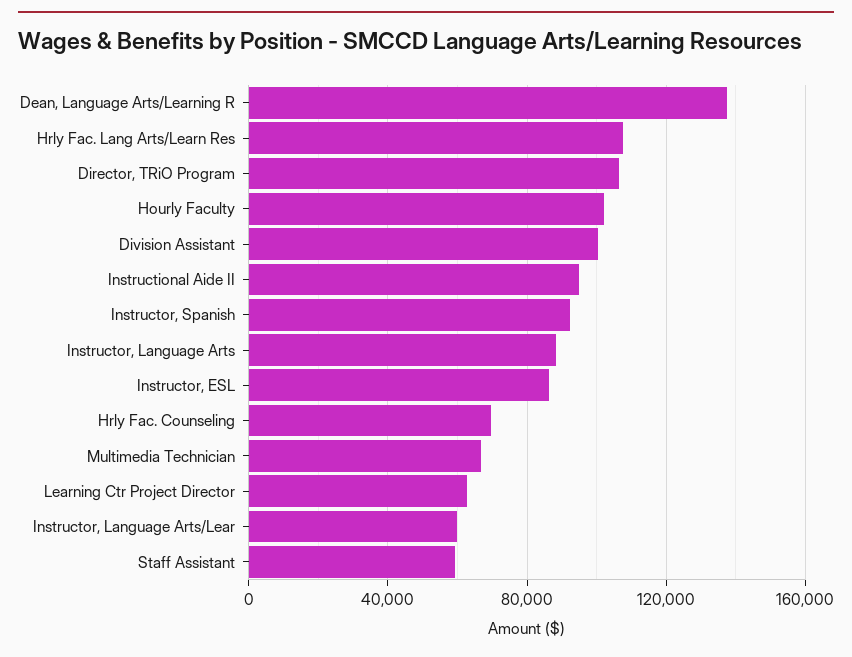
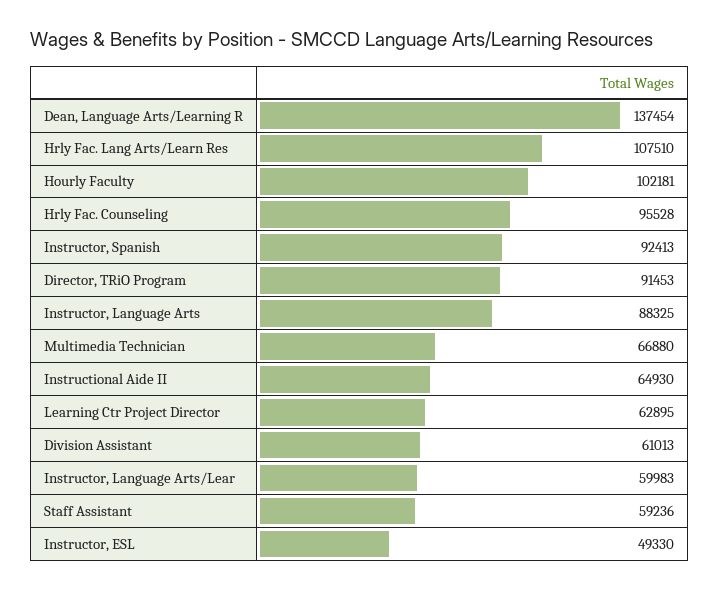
Director, TRiO Program: 105000 -> 91453
Division Assistant: 100000 -> 61013
Instructional Aide II: 95000 -> 64930
Instructor, ESL: 85000 -> 49330
Hrly Fac. Counseling: 70000 -> 95528

